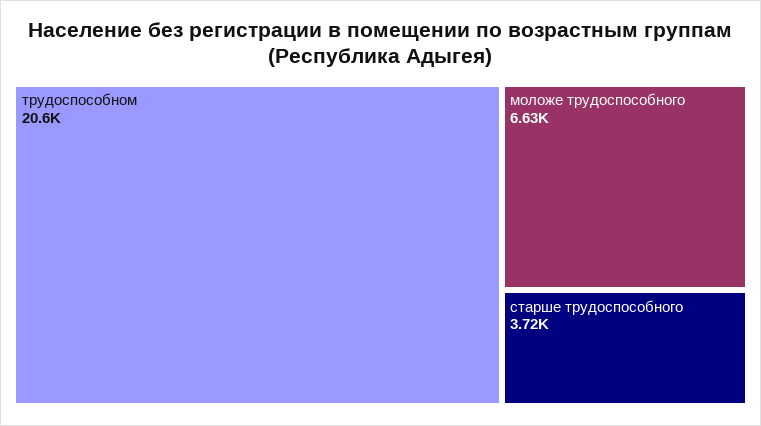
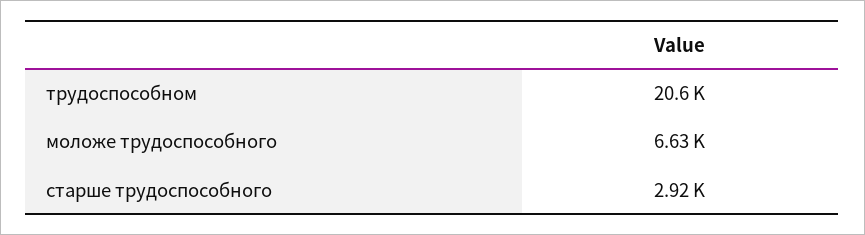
старше трудоспособного: 3720 -> 2920

